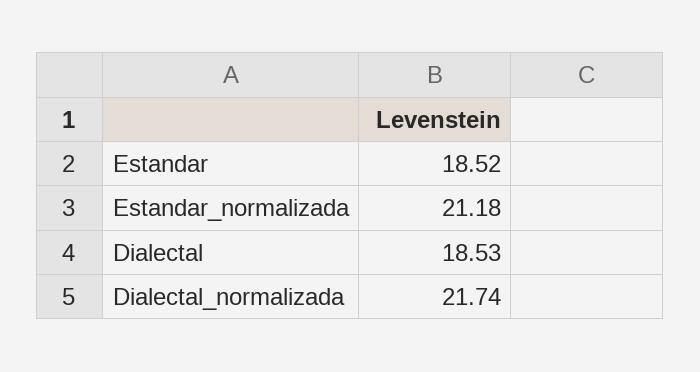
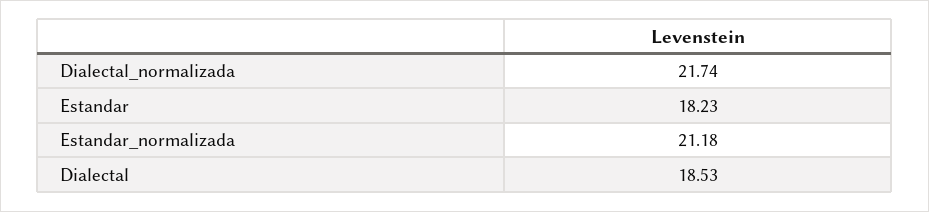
Estandar: 18.52 -> 18.23

